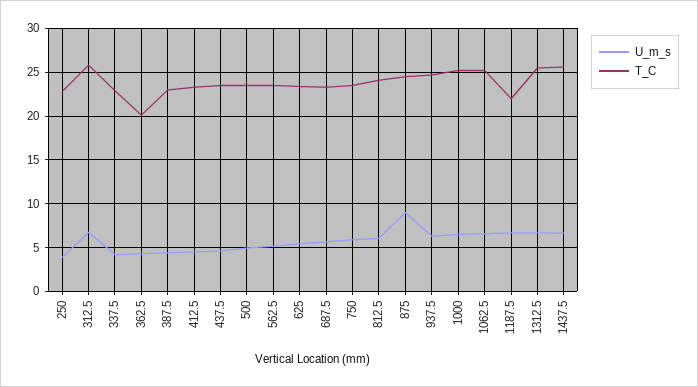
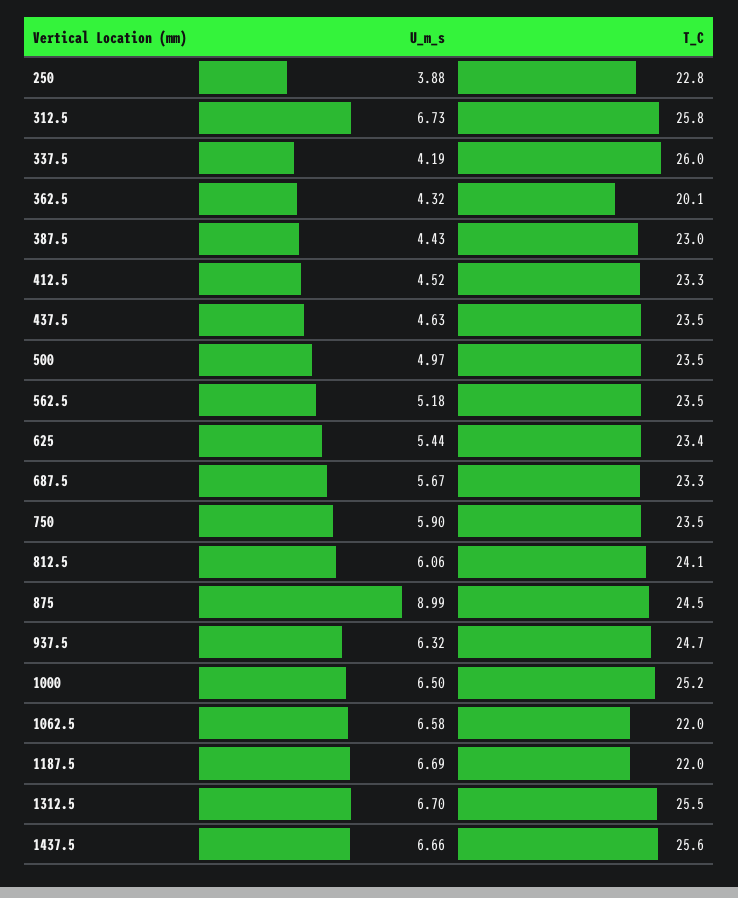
T_C, 337.5: 23 -> 26
T_C, 1062.5: 25 -> 22

